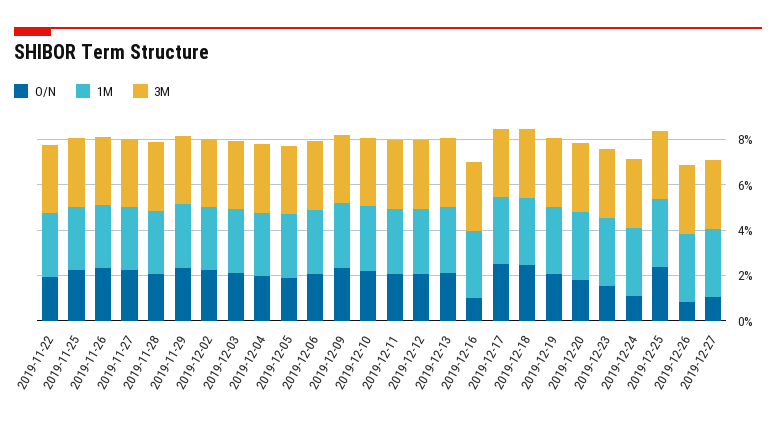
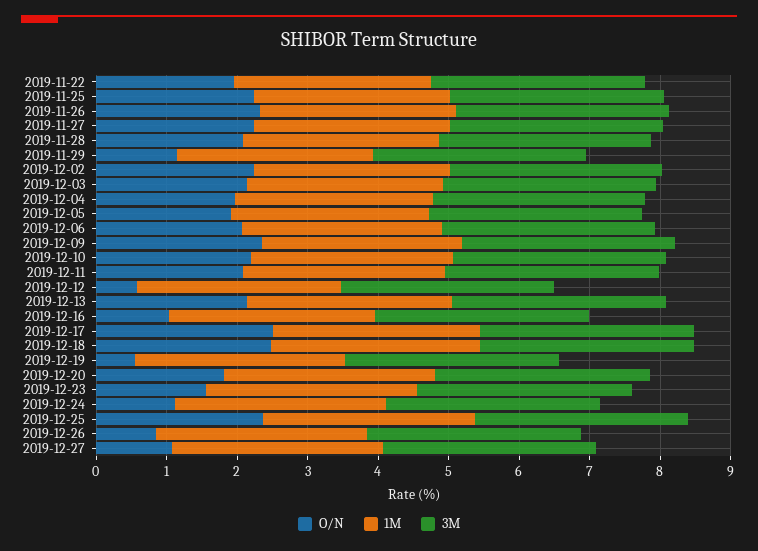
O/N, 2019-11-29: 2.5 -> 1.2
O/N, 2019-12-12: 2 -> 0.6
O/N, 2019-12-19: 2 -> 0.6

